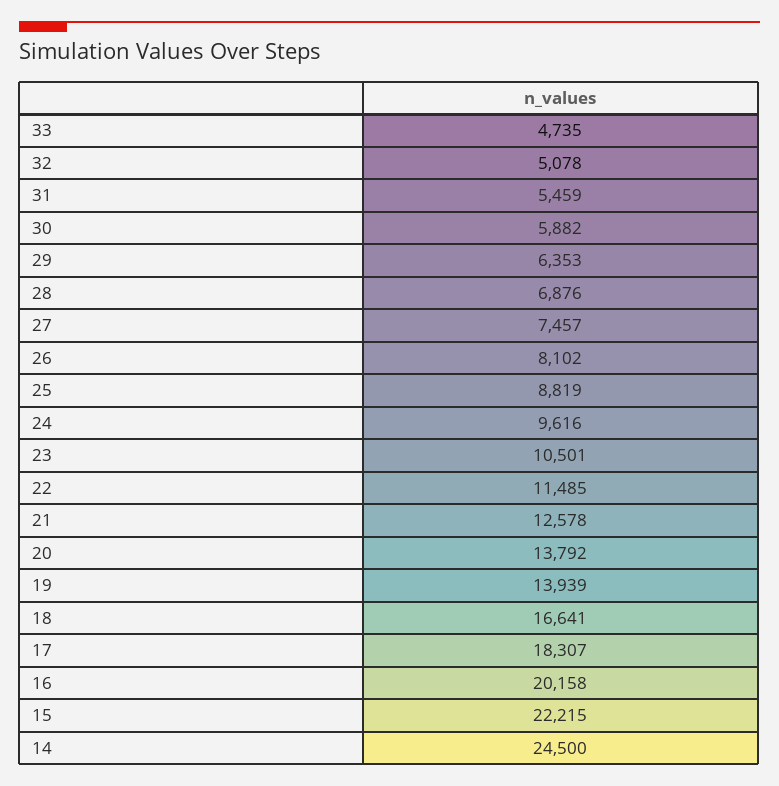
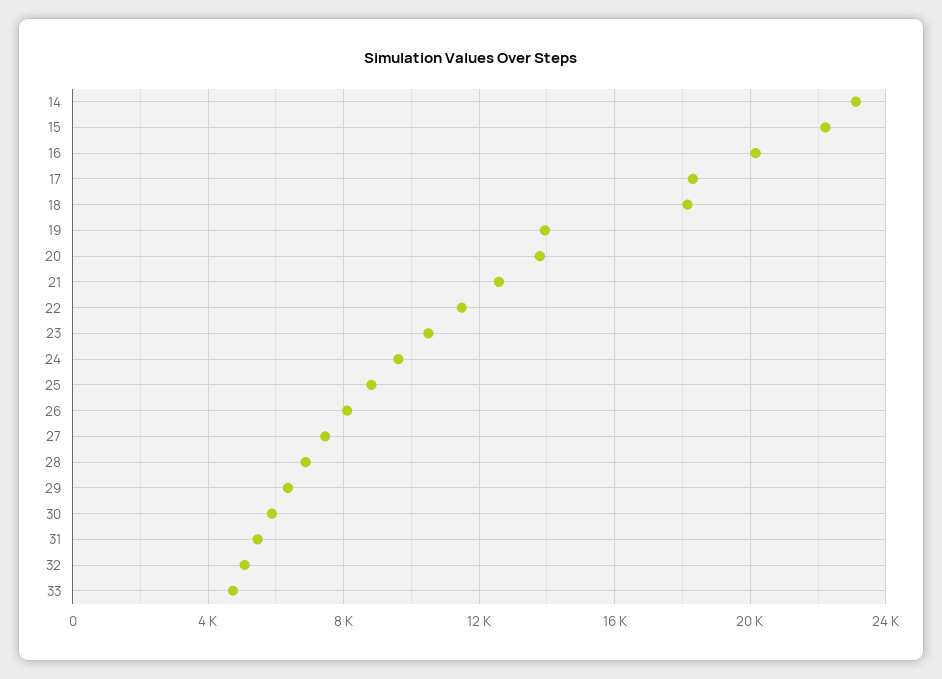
18: 16641 -> 18000
14: 24500 -> 23000

